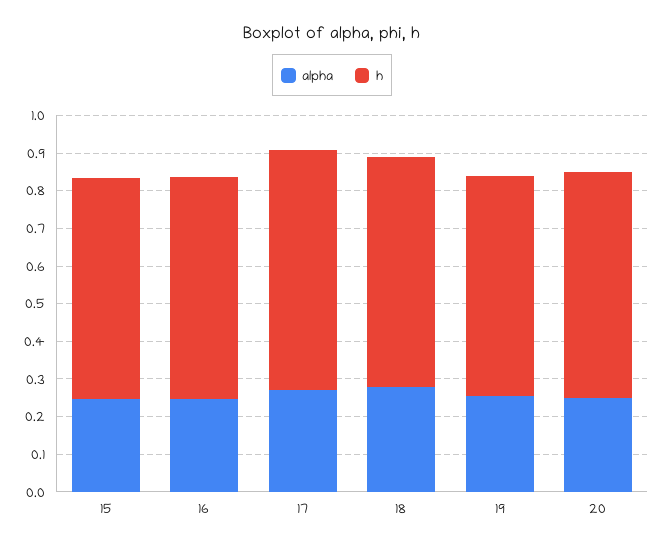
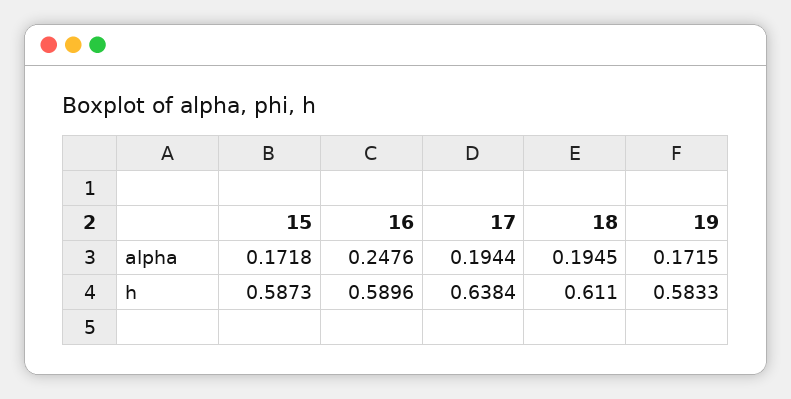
alpha, 15: 0.25 -> 0.1718
alpha, 17: 0.275 -> 0.1944
alpha, 18: 0.275 -> 0.1945
alpha, 19: 0.25 -> 0.1715
alpha, 20: 0.25 -> none
h, 20: 0.6 -> none

